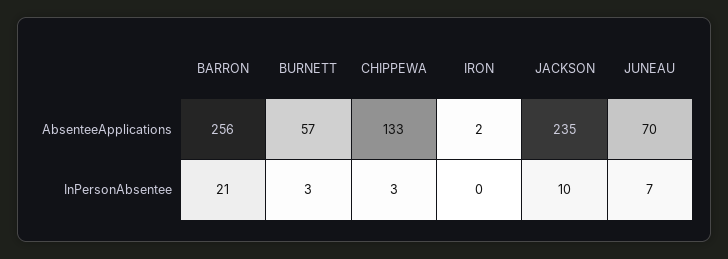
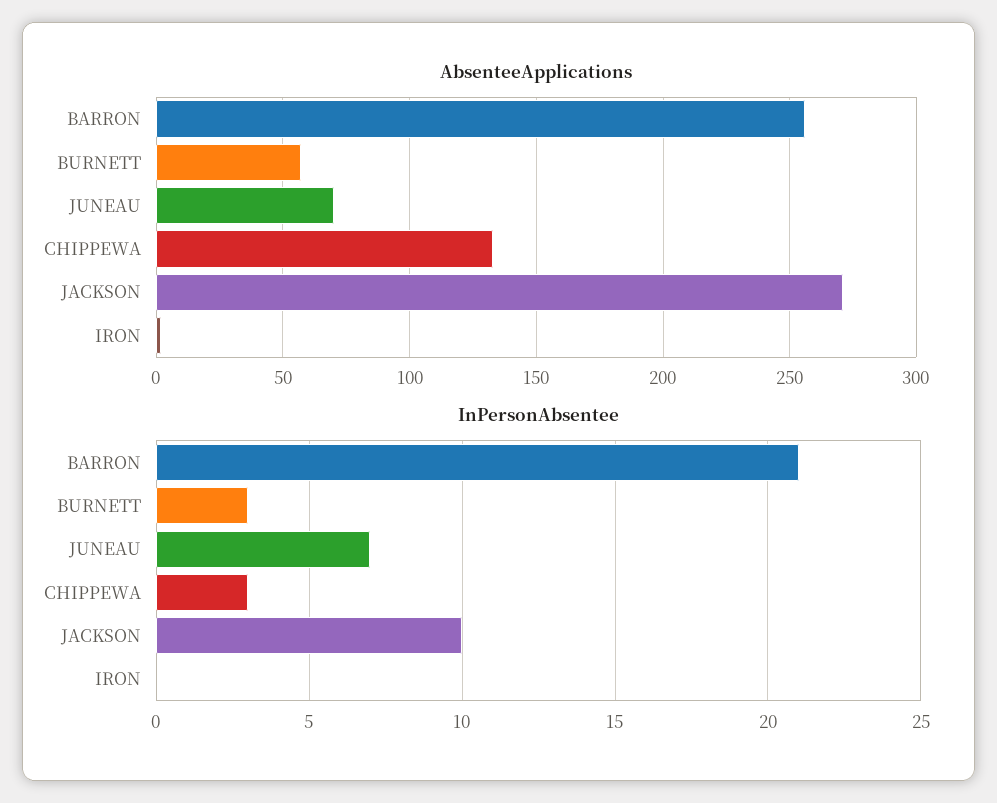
AbsenteeApplications, JACKSON: 235 -> 270

